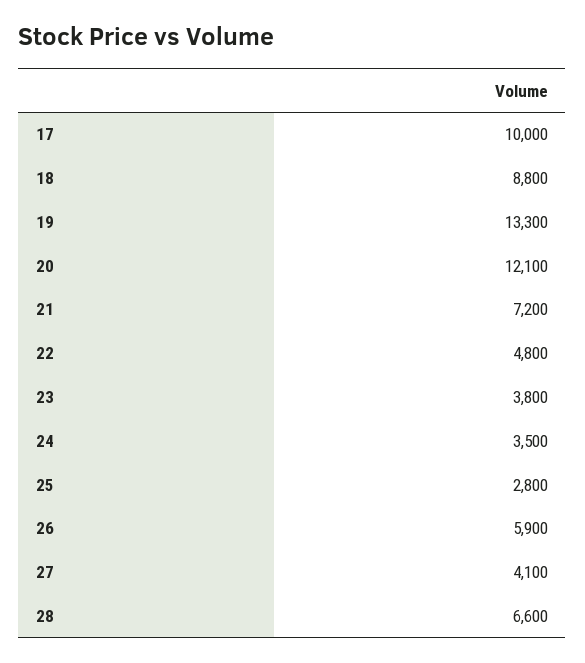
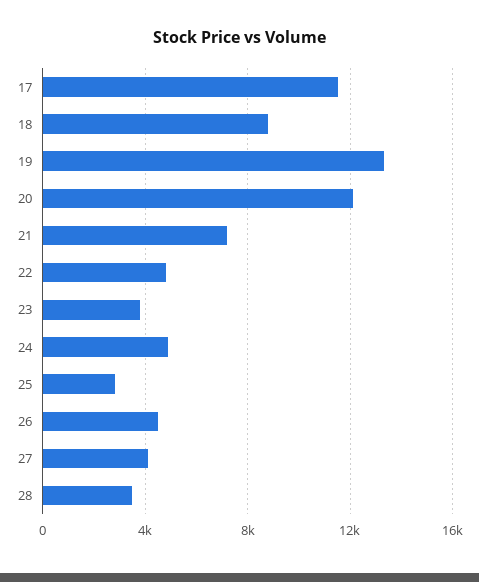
17: 10000 -> 11500
24: 3500 -> 5000
26: 5900 -> 4500
28: 6600 -> 3500

